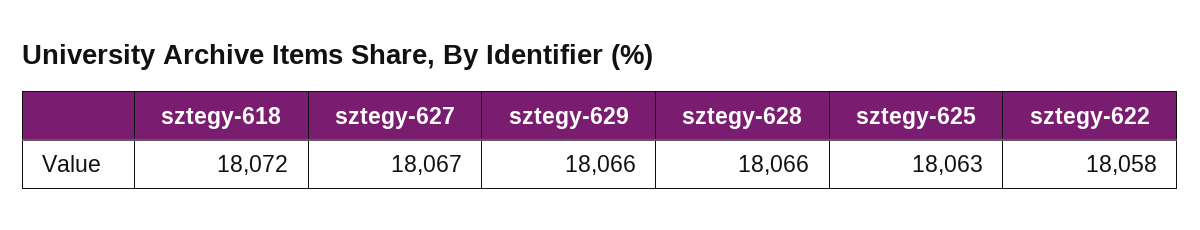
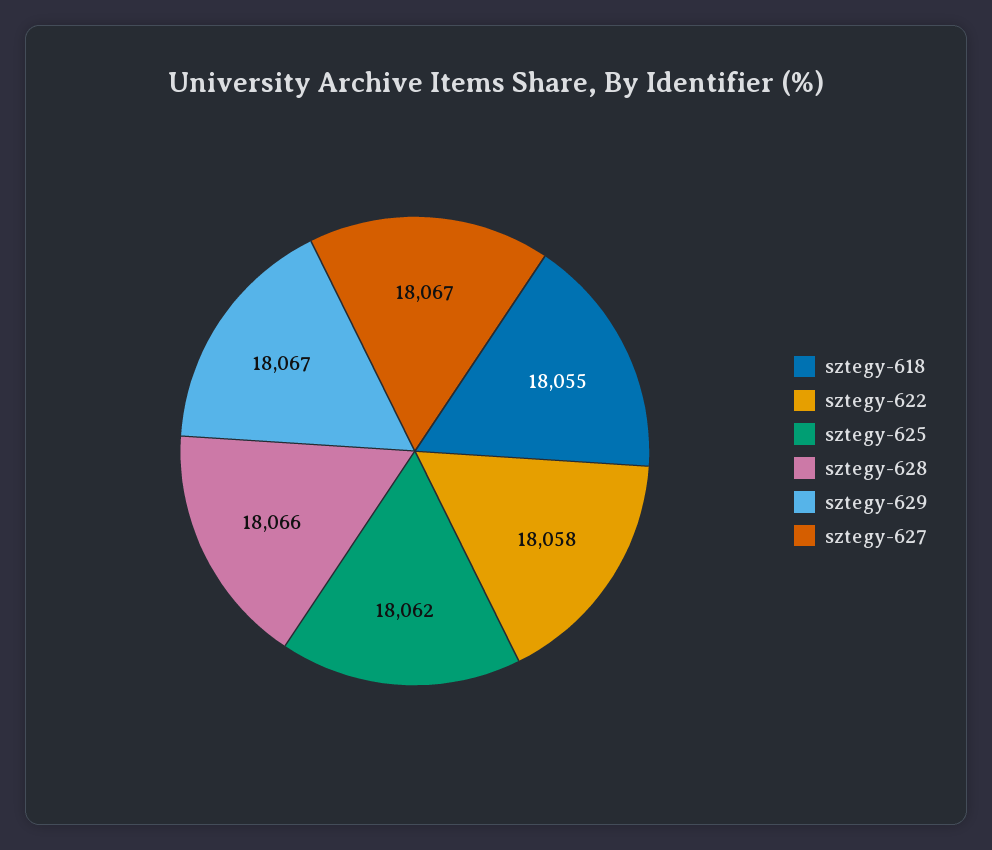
sztegy-618: 18072 -> 18055
sztegy-629: 18066 -> 18067
sztegy-625: 18063 -> 18062

